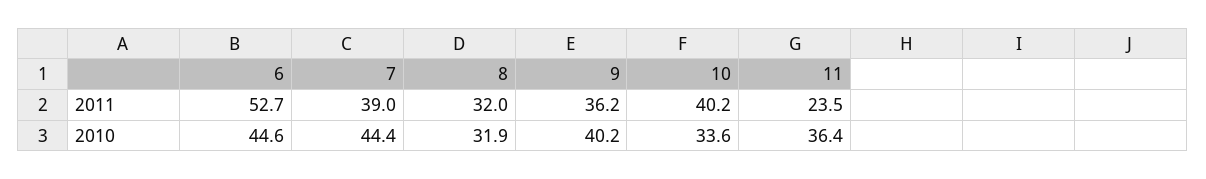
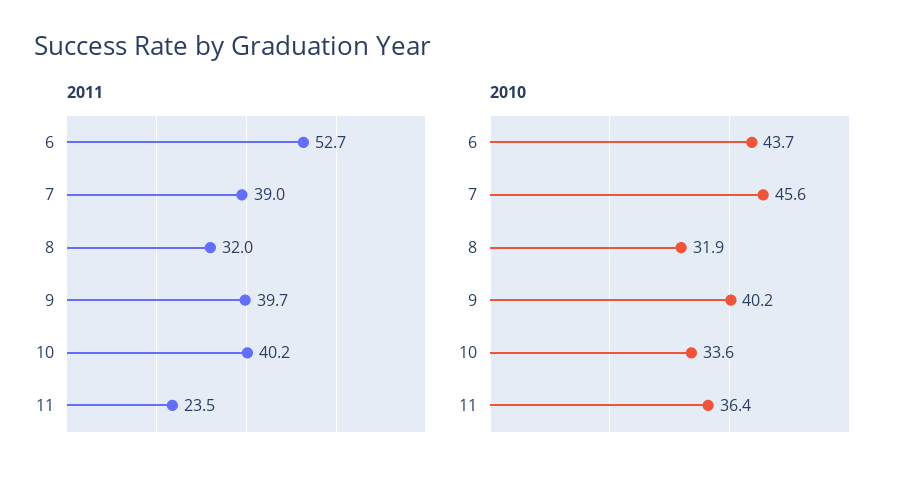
2011, 9: 36.2 -> 39.7
2010, 6: 44.6 -> 43.7
2010, 7: 44.4 -> 45.6

